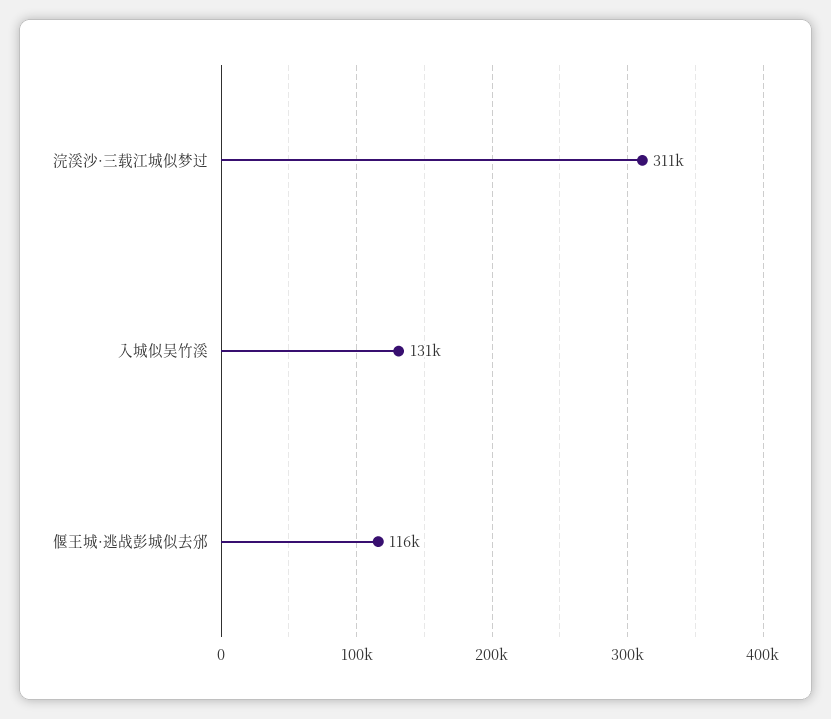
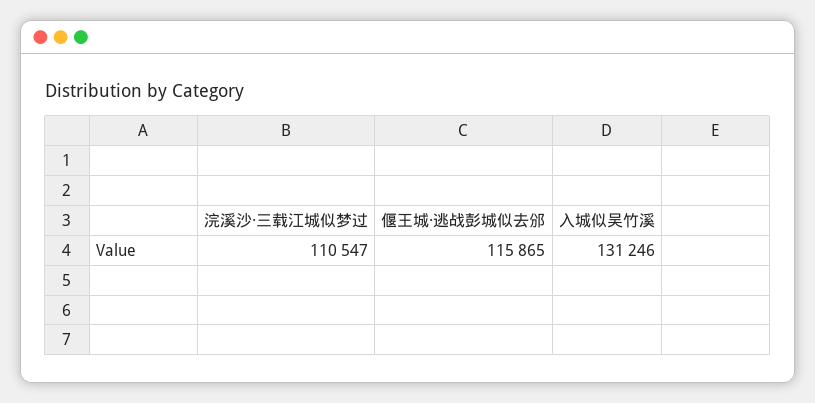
浣溪沙·三载江城似梦过: 311000 -> 110547

